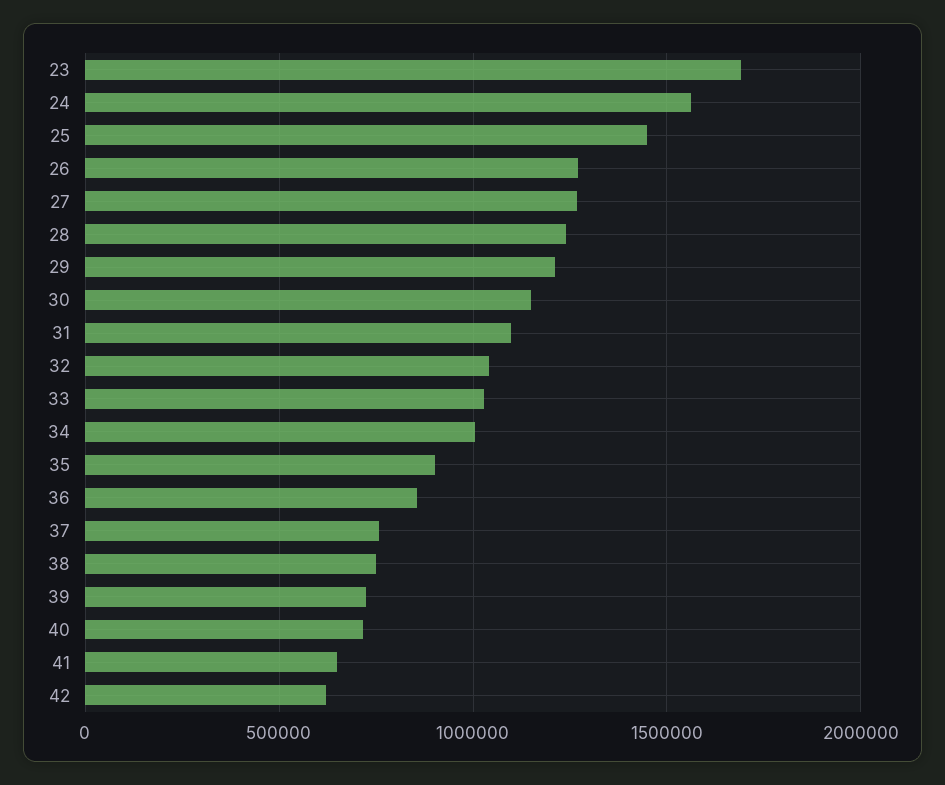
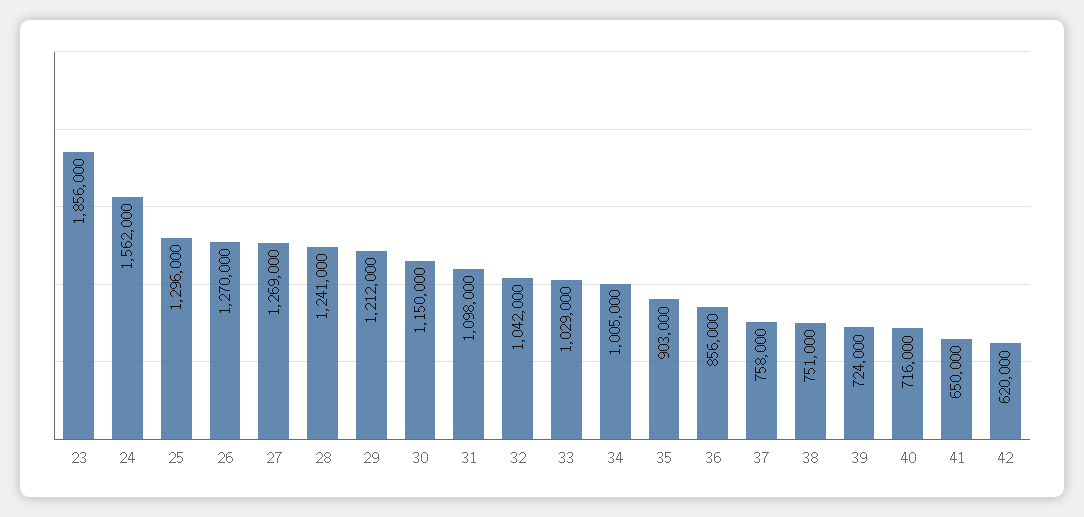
23: 1700000 -> 1856000
25: 1450000 -> 1296000

